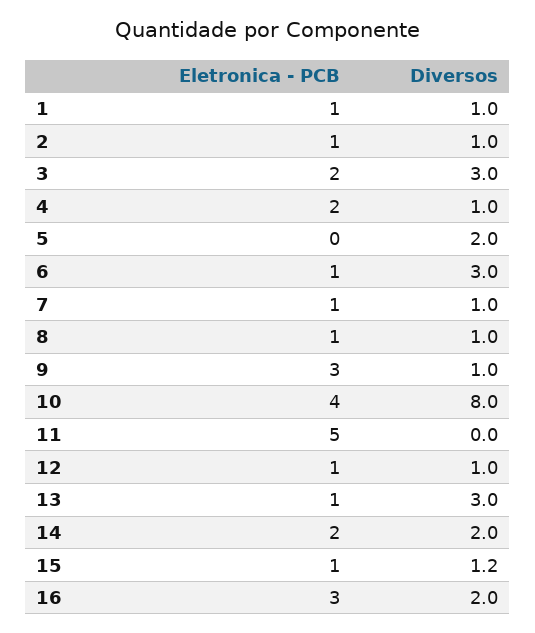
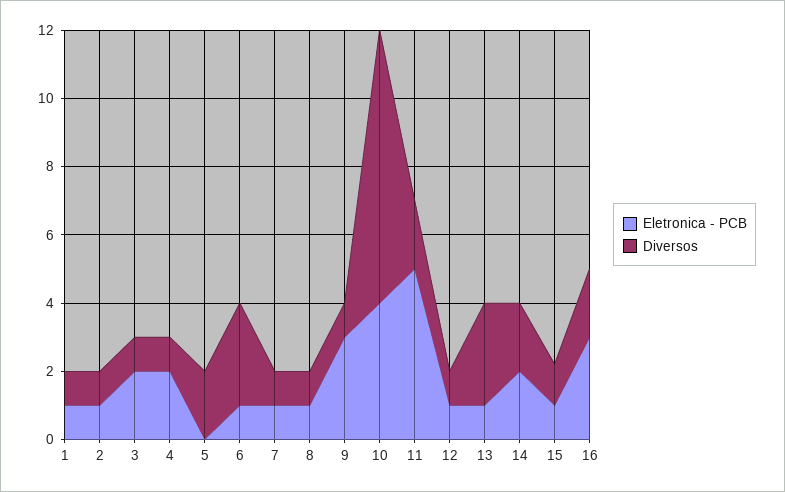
Diversos, 3: 3 -> 1
Diversos, 11: 0 -> 2

